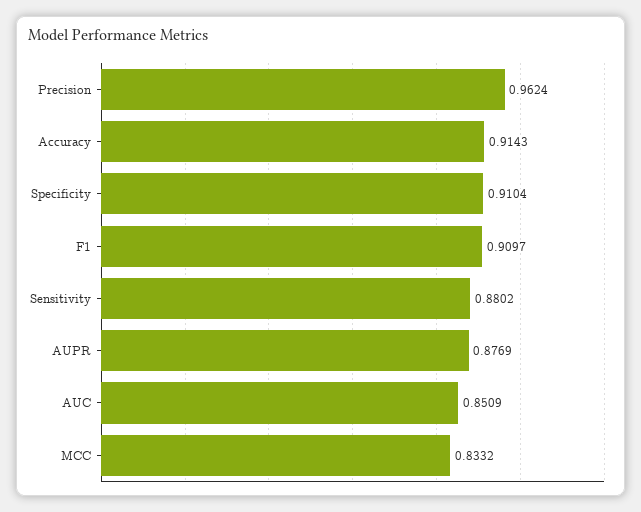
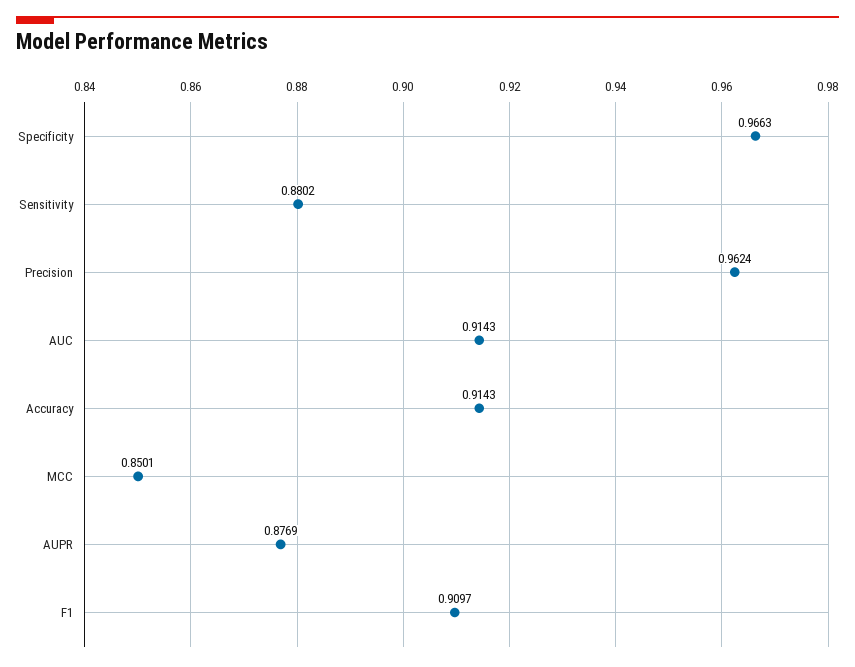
Specificity: 0.9104 -> 0.9663
AUC: 0.8509 -> 0.9143
MCC: 0.8332 -> 0.8501

